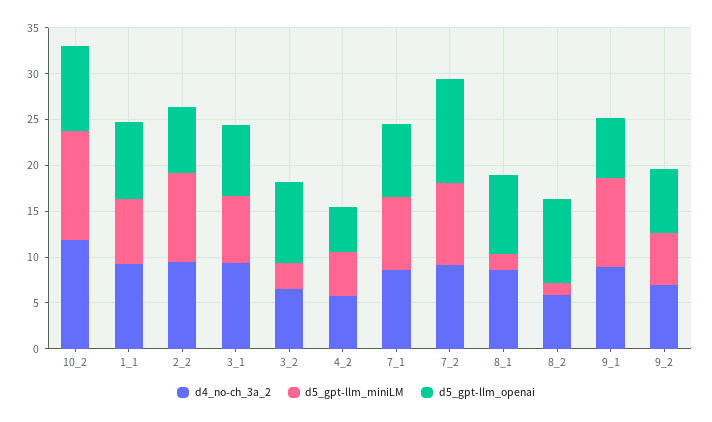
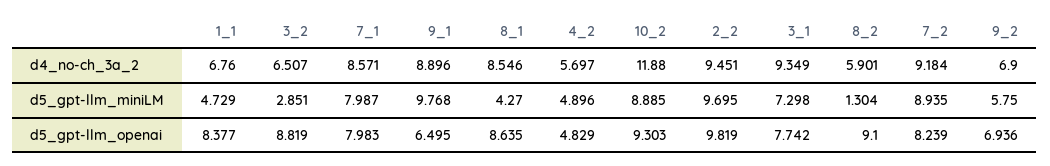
d5_gpt-llm_miniLM, 10_2: 12 -> 8.885
d4_no-ch_3a_2, 1_1: 9 -> 6.76
d5_gpt-llm_miniLM, 1_1: 7 -> 4.729
d5_gpt-llm_openai, 2_2: 7 -> 9.819
d5_gpt-llm_openai, 7_2: 11 -> 8.239
d5_gpt-llm_miniLM, 8_1: 2 -> 4.27

